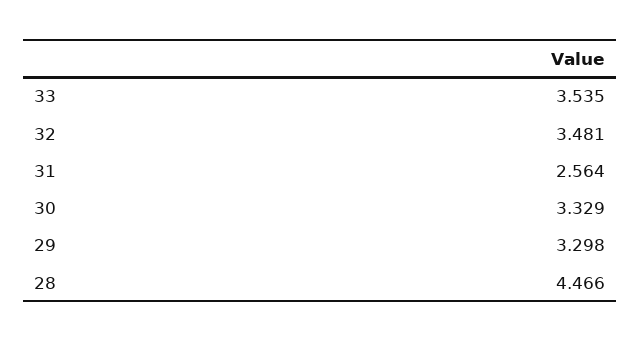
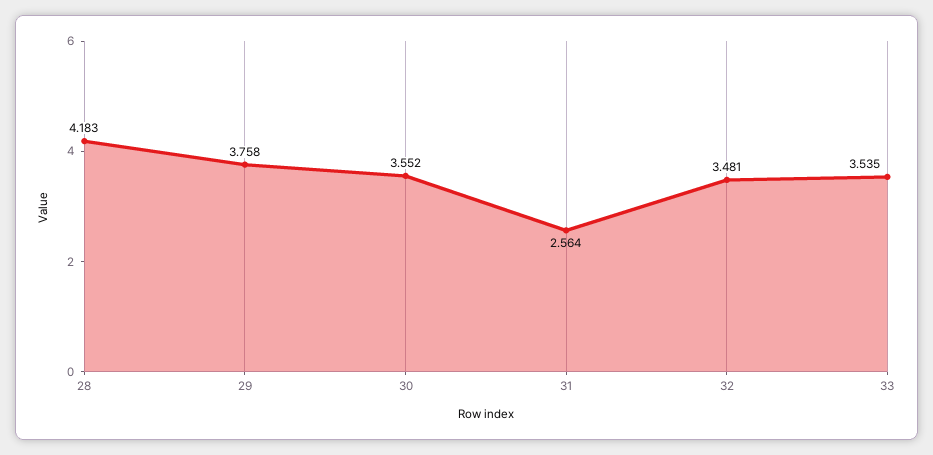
30: 3.329 -> 3.552
29: 3.298 -> 3.758
28: 4.466 -> 4.183

